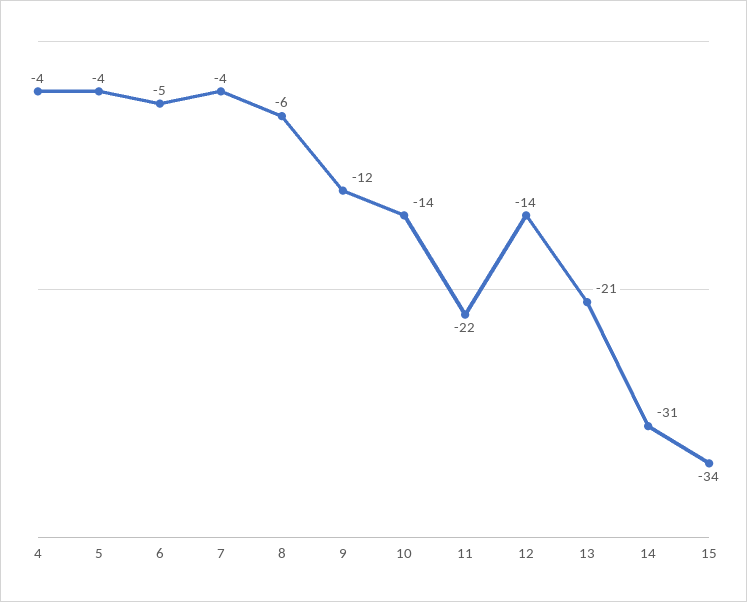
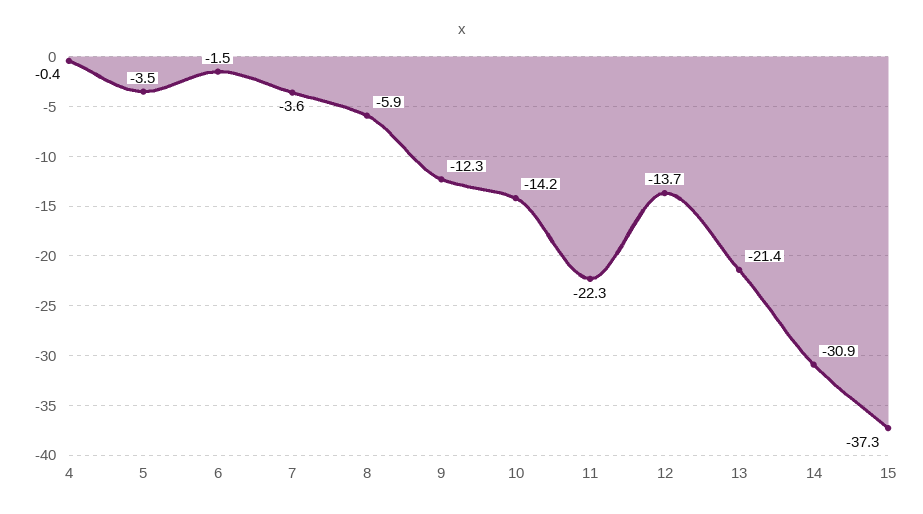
4: -4 -> -0.4
6: -5 -> -1.5
15: -34 -> -37.3

